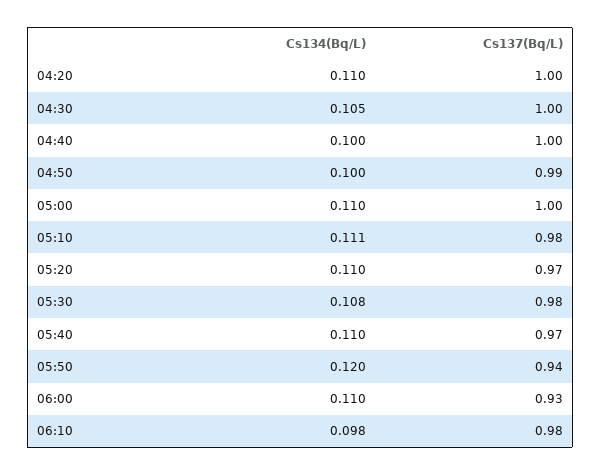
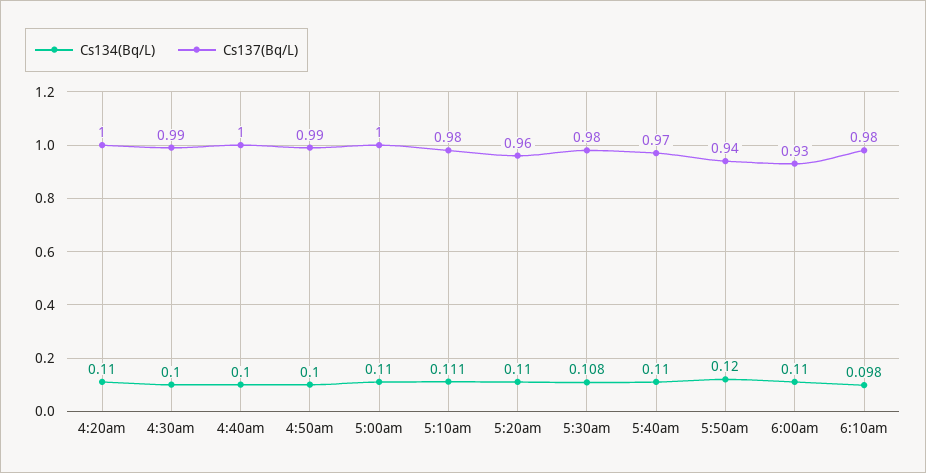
Cs134(Bq/L), 04:30: 0.105 -> 0.1
Cs137(Bq/L), 04:30: 1 -> 0.99
Cs137(Bq/L), 05:20: 0.97 -> 0.96

